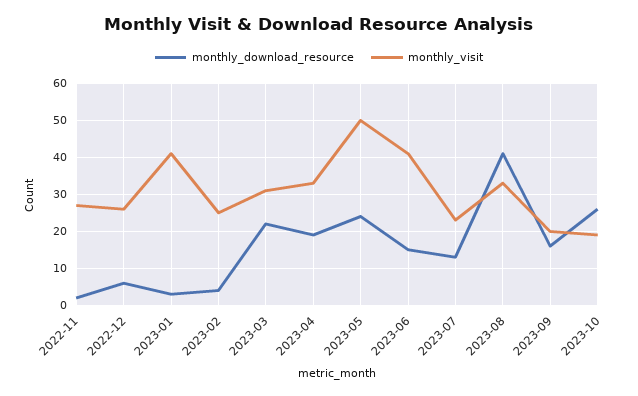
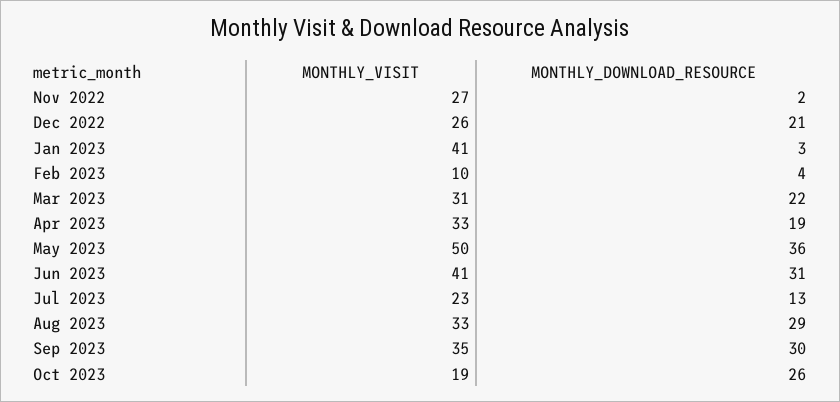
monthly_download_resource, 2022-12: 5 -> 21
monthly_visit, 2023-02: 25 -> 10
monthly_download_resource, 2023-05: 25 -> 36
monthly_download_resource, 2023-06: 15 -> 31
monthly_download_resource, 2023-08: 40 -> 29
monthly_download_resource, 2023-09: 15 -> 30
monthly_visit, 2023-09: 20 -> 35

